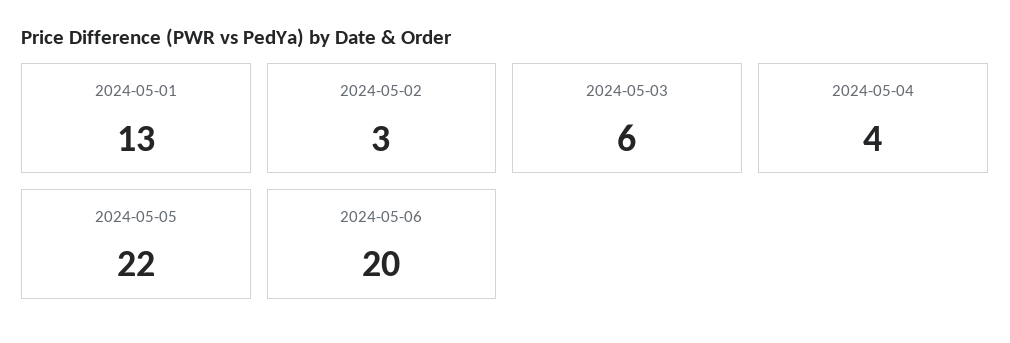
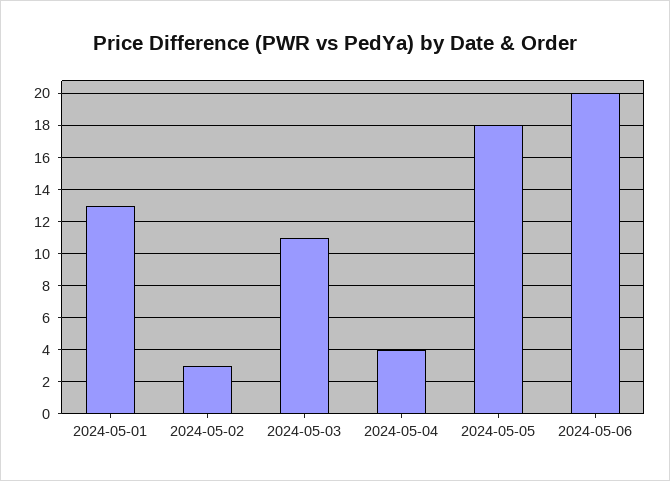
2024-05-03: 6 -> 11
2024-05-05: 22 -> 18

